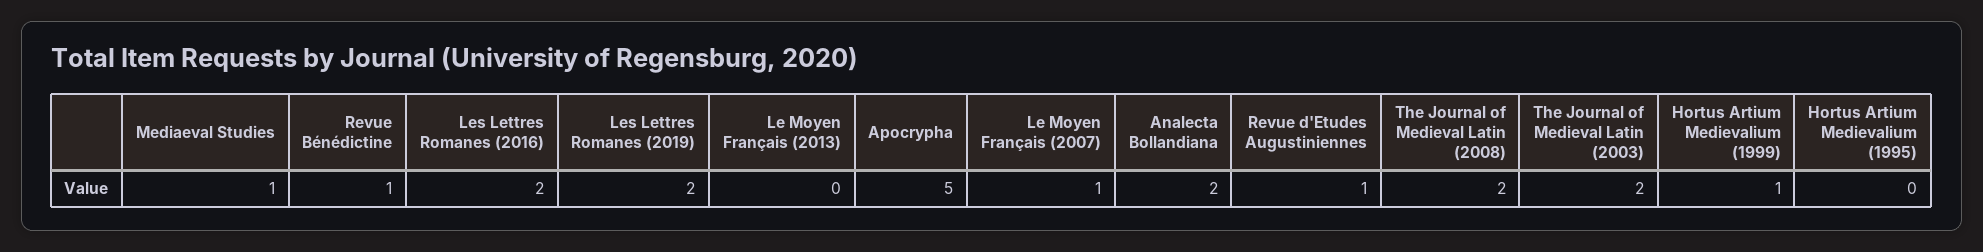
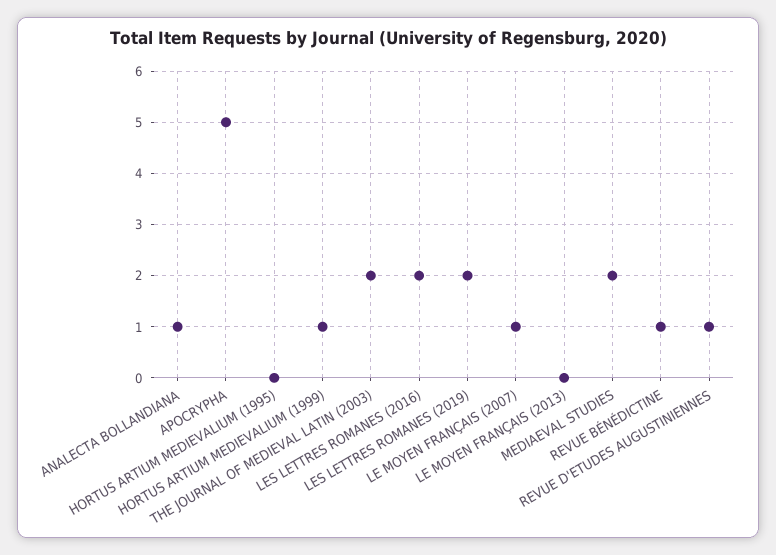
Mediaeval Studies: 1 -> 2
Analecta Bollandiana: 2 -> 1
The Journal of Medieval Latin (2008): 2 -> none

